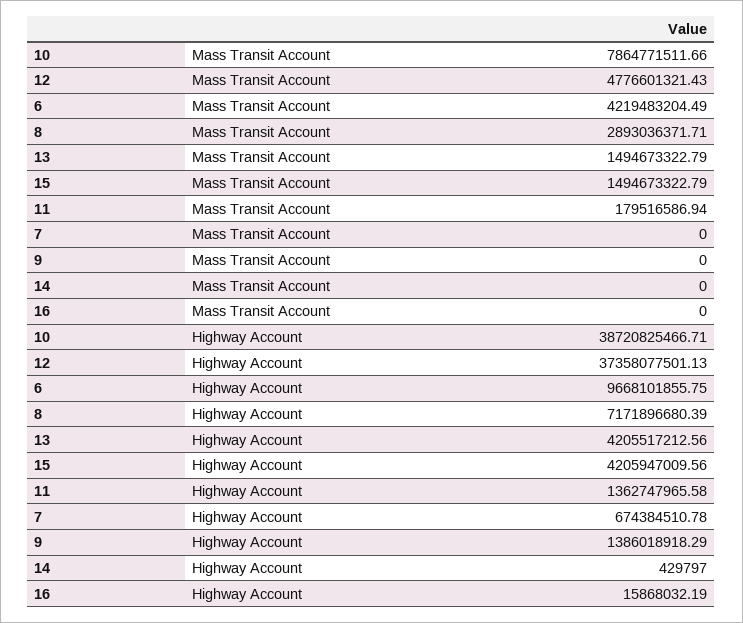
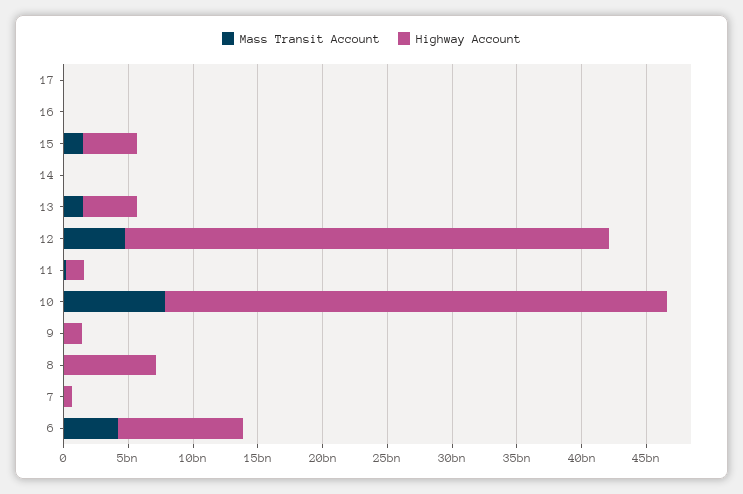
Mass Transit Account, 8: 2893036371.71 -> 0
Mass Transit Account, 17: none -> 0
Highway Account, 17: none -> 0

